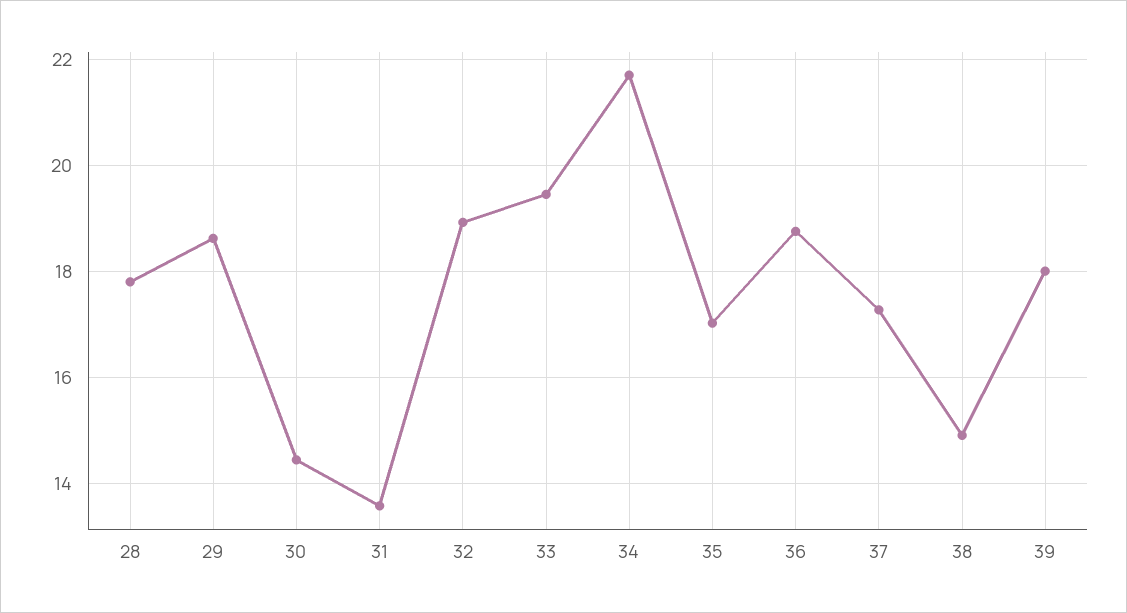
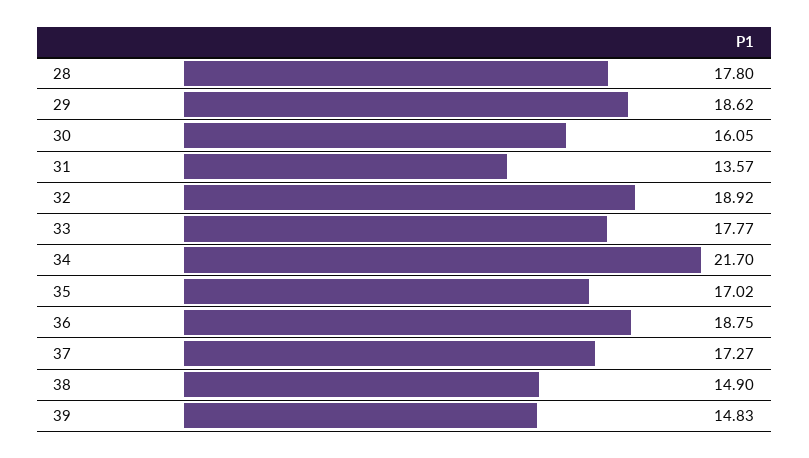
30: 14.4 -> 16.05
33: 19.4 -> 17.77
39: 18 -> 14.83

